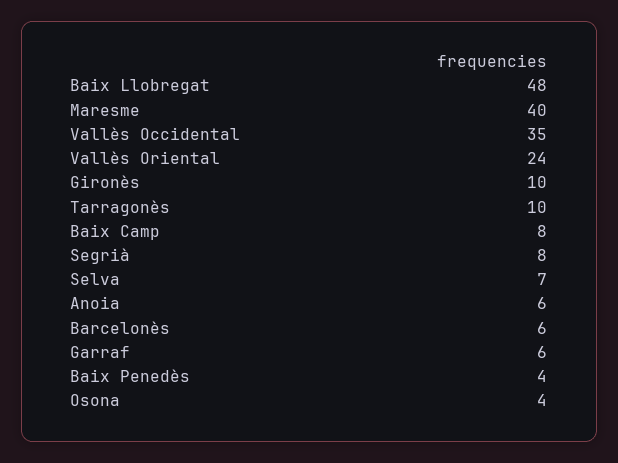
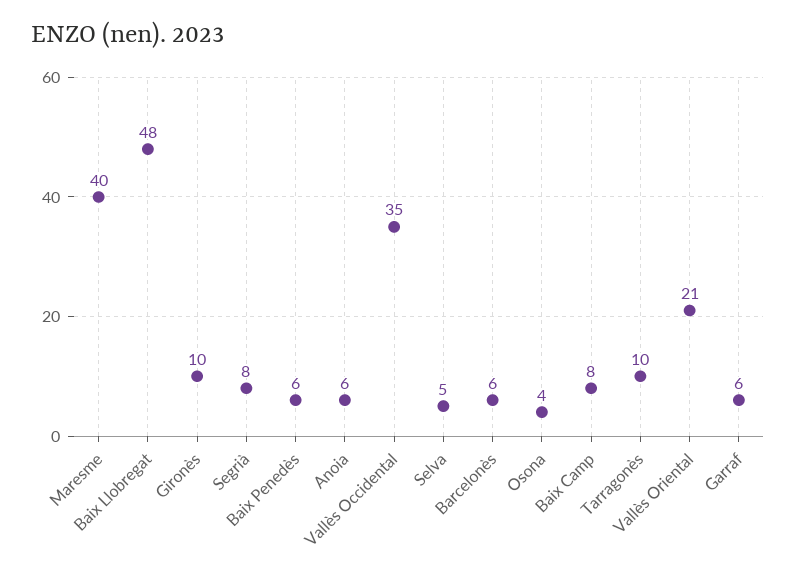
Vallès Oriental: 24 -> 21
Selva: 7 -> 5
Baix Penedès: 4 -> 6

